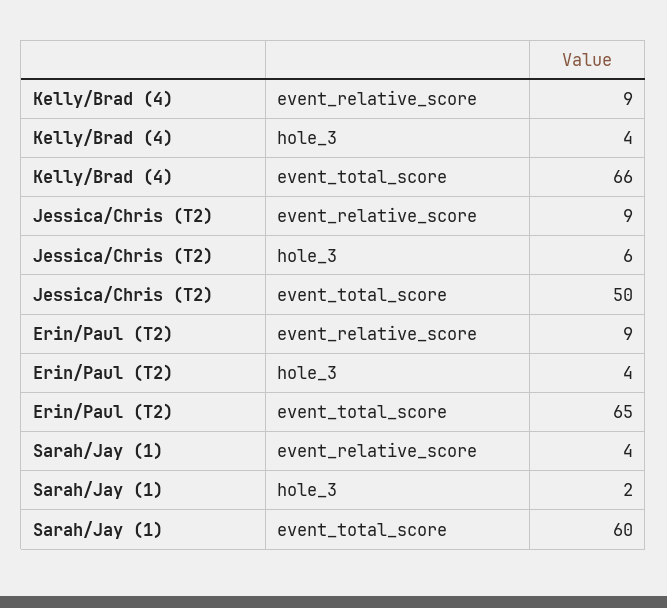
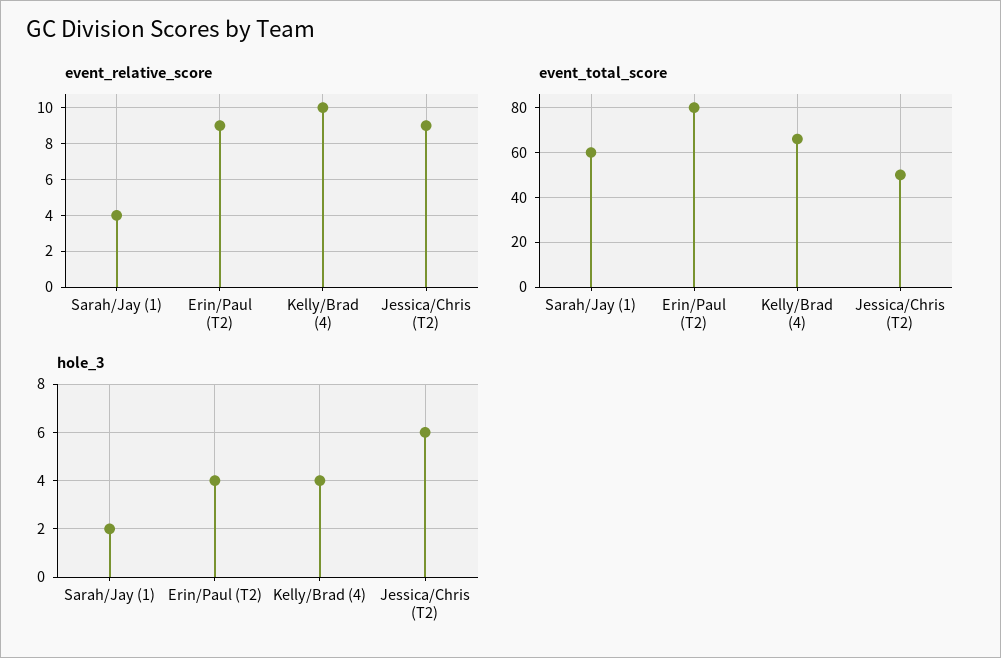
event_relative_score, Kelly/Brad (4): 9 -> 10
event_total_score, Erin/Paul (T2): 65 -> 80

